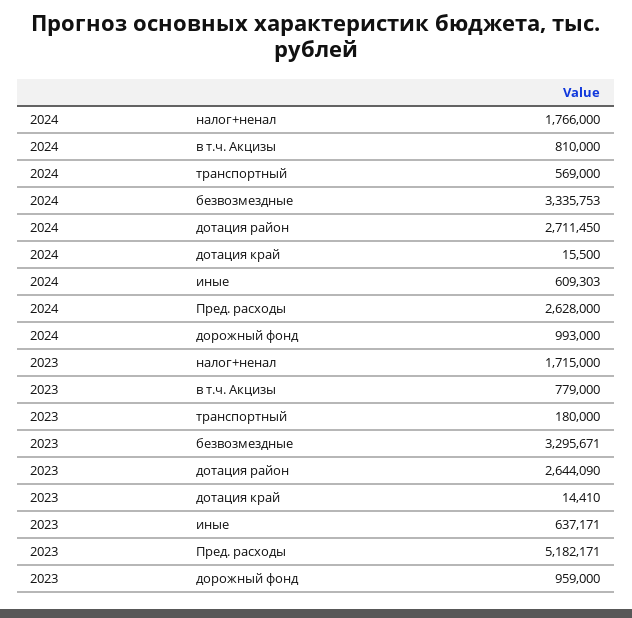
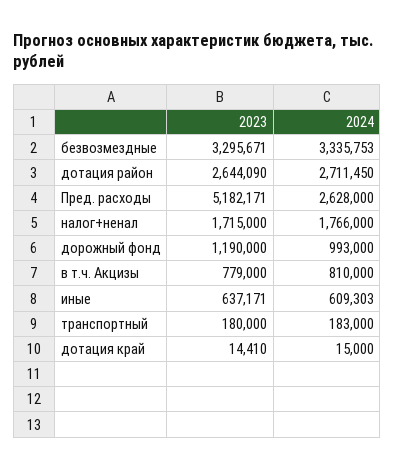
2024, транспортный: 569000 -> 183000
2024, дотация край: 15500 -> 15000
2023, дорожный фонд: 959000 -> 1190000

